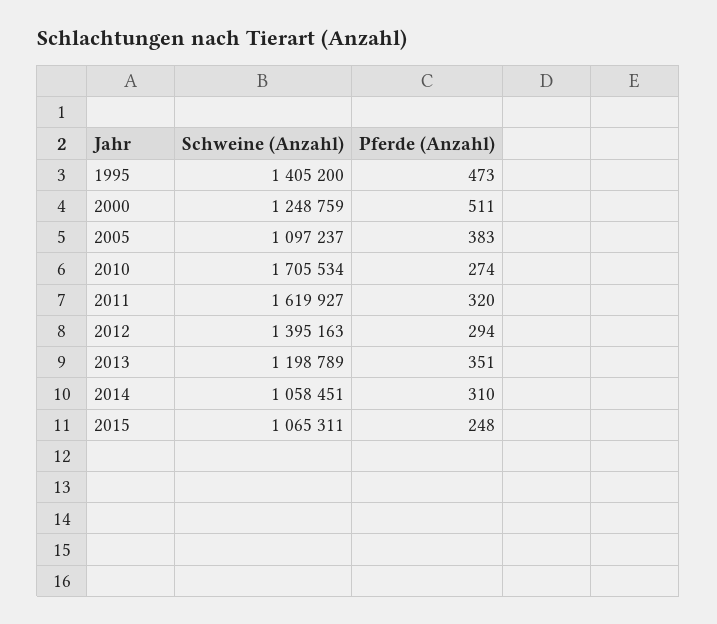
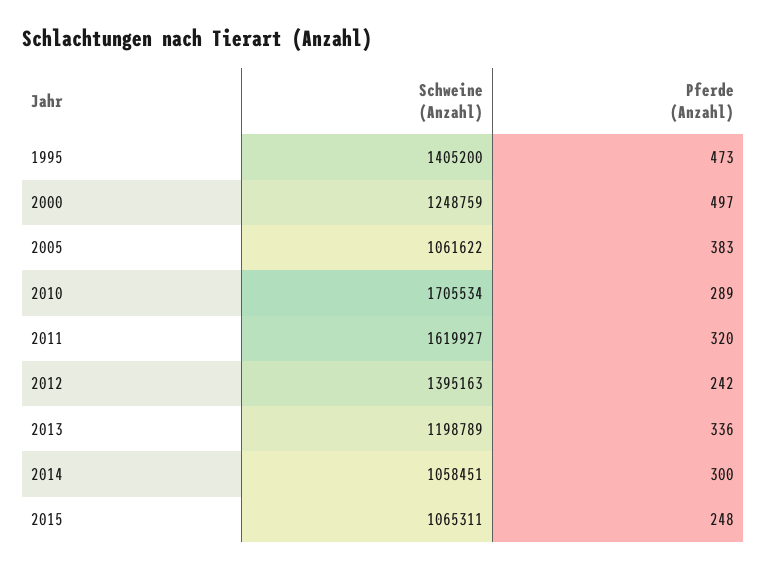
Pferde (Anzahl), 2000: 511 -> 497
Schweine (Anzahl), 2005: 1097237 -> 1061622
Pferde (Anzahl), 2010: 274 -> 289
Pferde (Anzahl), 2012: 294 -> 242
Pferde (Anzahl), 2013: 351 -> 336
Pferde (Anzahl), 2014: 310 -> 300

